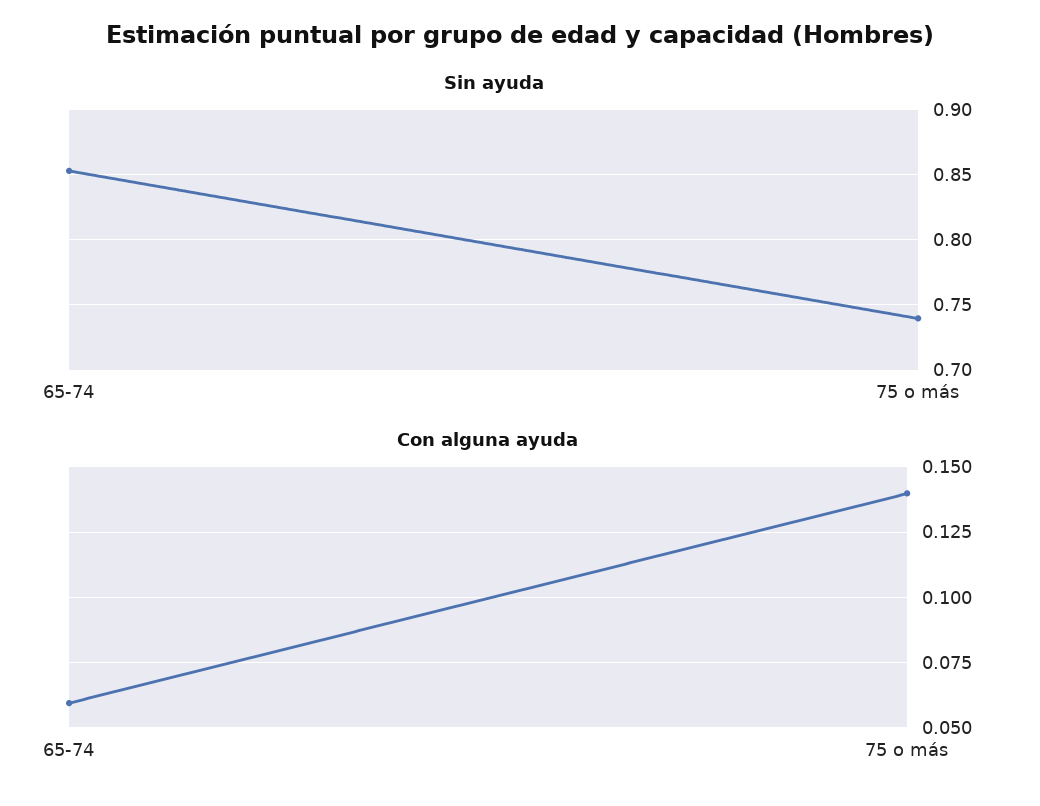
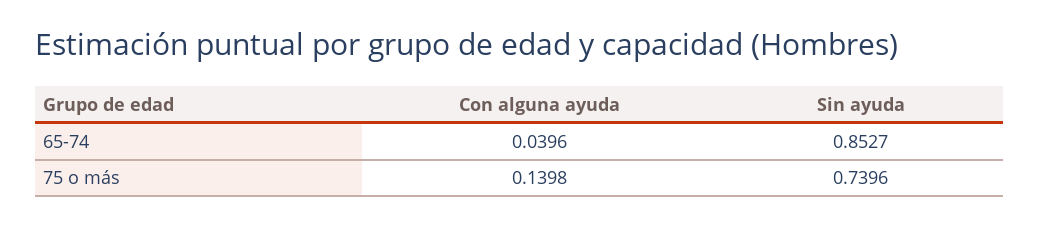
Con alguna ayuda, 65-74: 0.06 -> 0.0396

